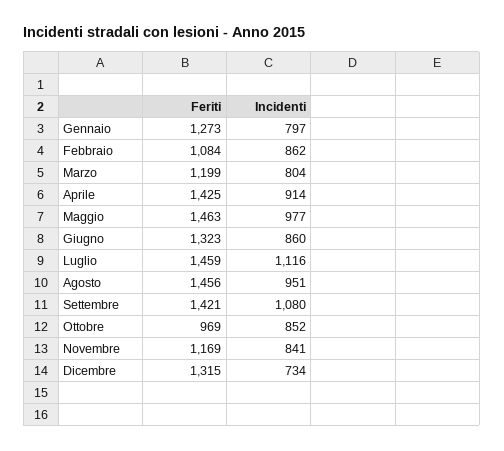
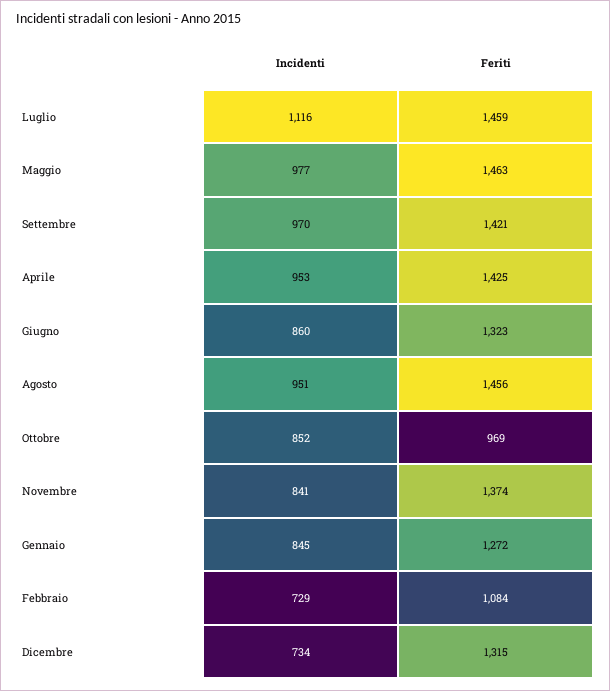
Feriti, Gennaio: 1273 -> 1272
Incidenti, Gennaio: 797 -> 845
Incidenti, Febbraio: 862 -> 729
Feriti, Marzo: 1199 -> none
Incidenti, Marzo: 804 -> none
Incidenti, Aprile: 914 -> 953
Incidenti, Settembre: 1080 -> 970
Feriti, Novembre: 1169 -> 1374

